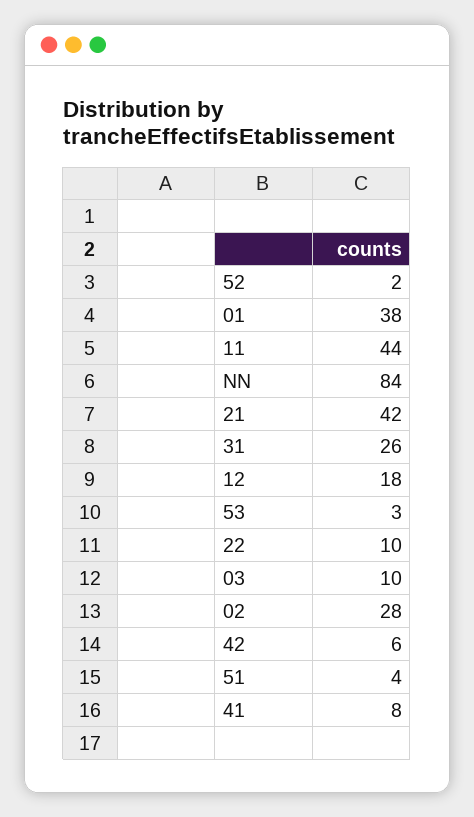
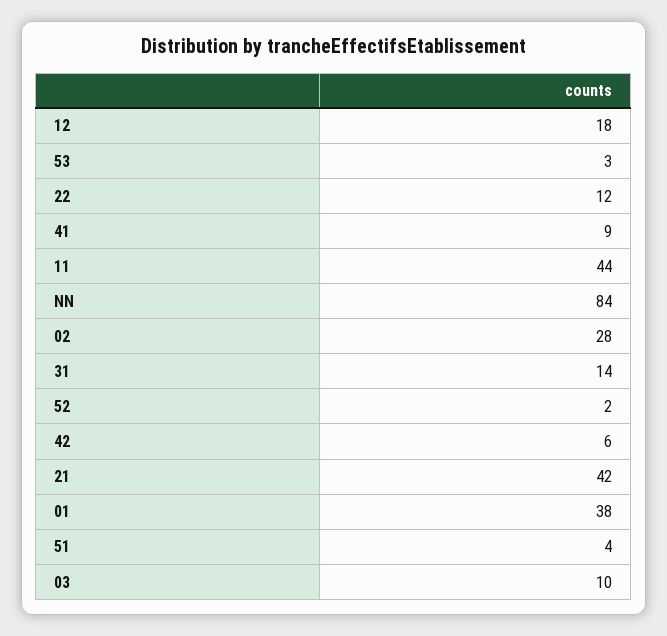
31: 26 -> 14
22: 10 -> 12
41: 8 -> 9

